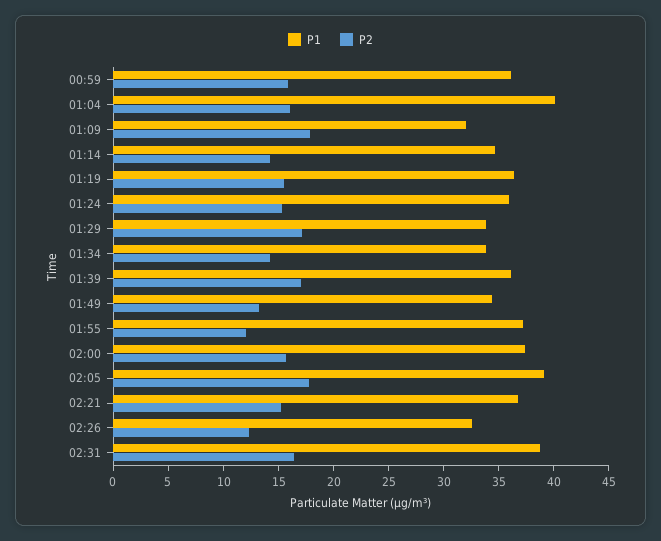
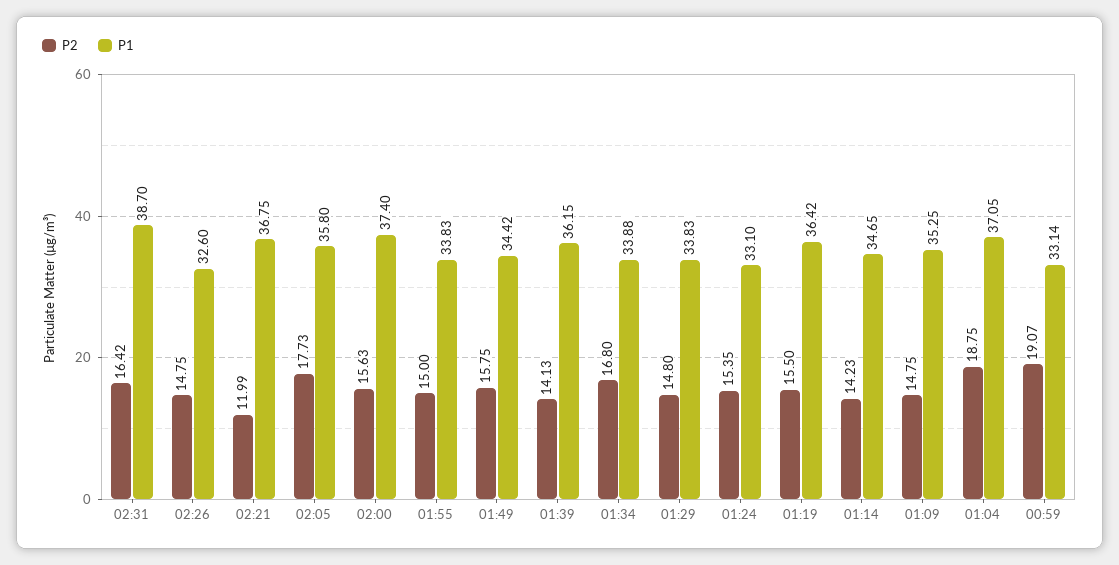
P1, 00:59: 36 -> 33.14
P2, 00:59: 16 -> 19.07
P1, 01:04: 40 -> 37.05
P2, 01:04: 16 -> 18.75
P1, 01:09: 32 -> 35.25
P2, 01:09: 18 -> 14.75
P1, 01:24: 36 -> 33.1
P2, 01:29: 17 -> 14.8
P2, 01:34: 14 -> 16.8
P2, 01:39: 17 -> 14.13
P2, 01:49: 13 -> 15.75
P1, 01:55: 37 -> 33.83
P2, 01:55: 12 -> 15
P1, 02:05: 39 -> 35.8
P2, 02:21: 15 -> 11.99
P2, 02:26: 12 -> 14.75

